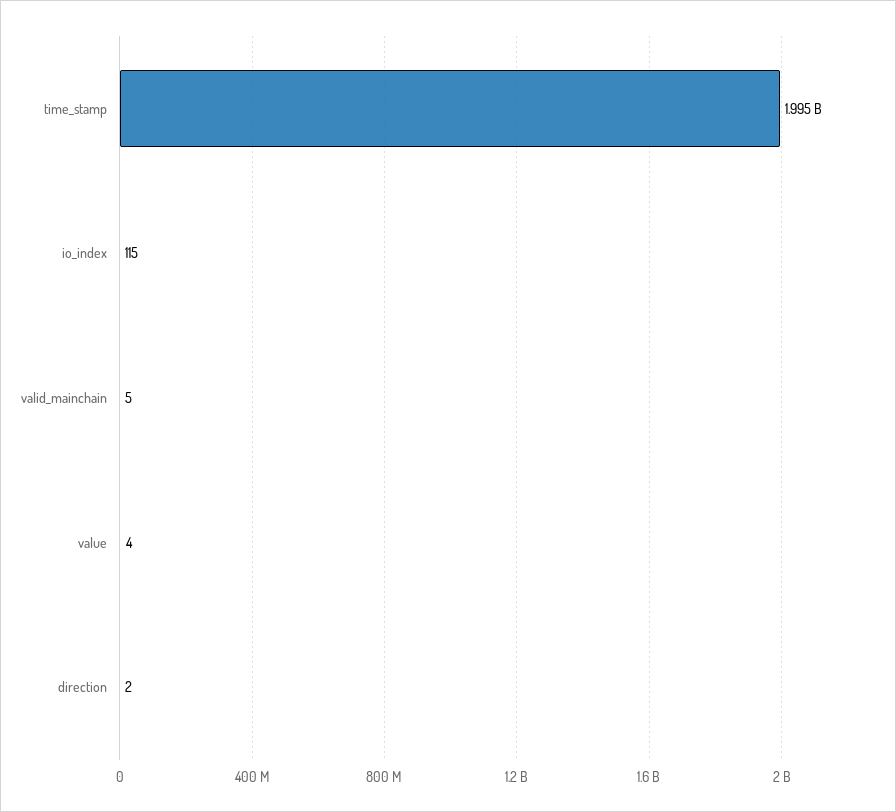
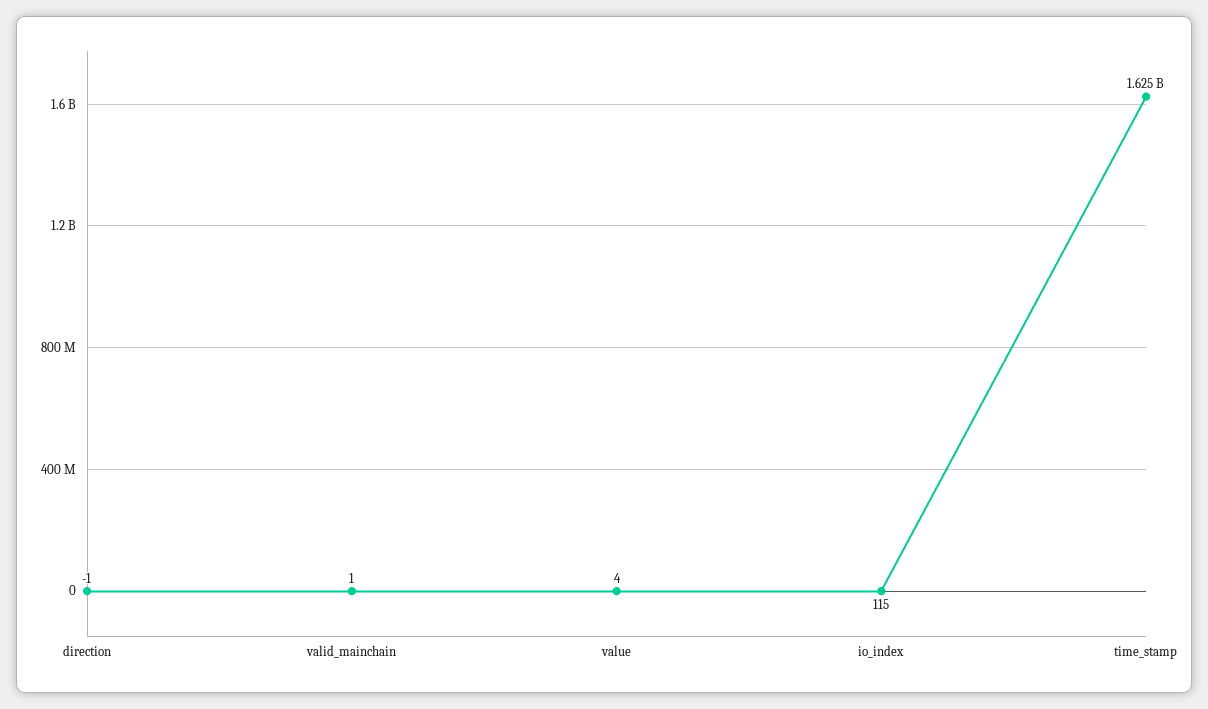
time_stamp: 1995000000 -> 1625000000
valid_mainchain: 5 -> 1
direction: 2 -> -1

